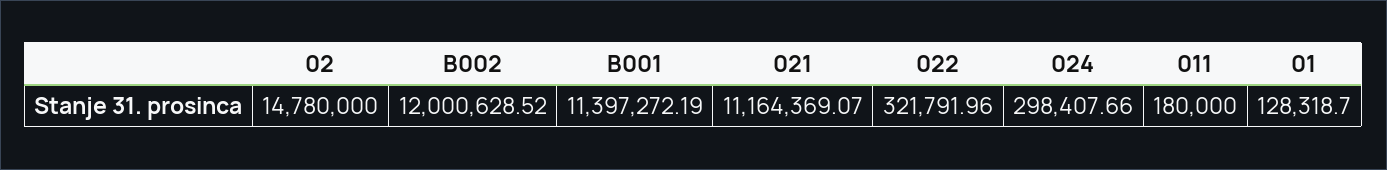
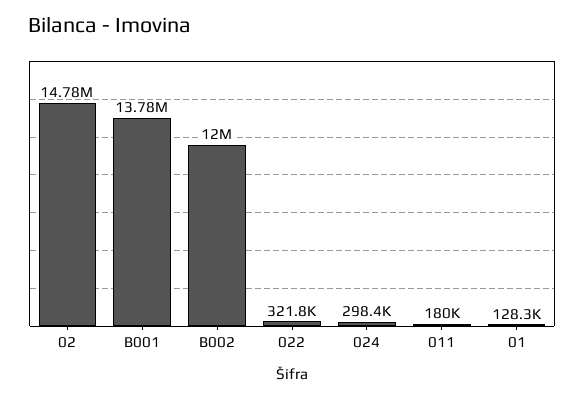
B001: 11397272.19 -> 13780000
021: 11164369.07 -> none

